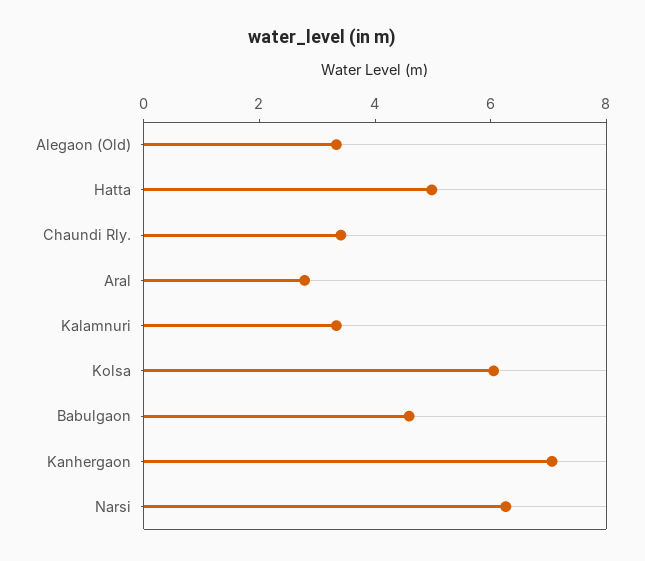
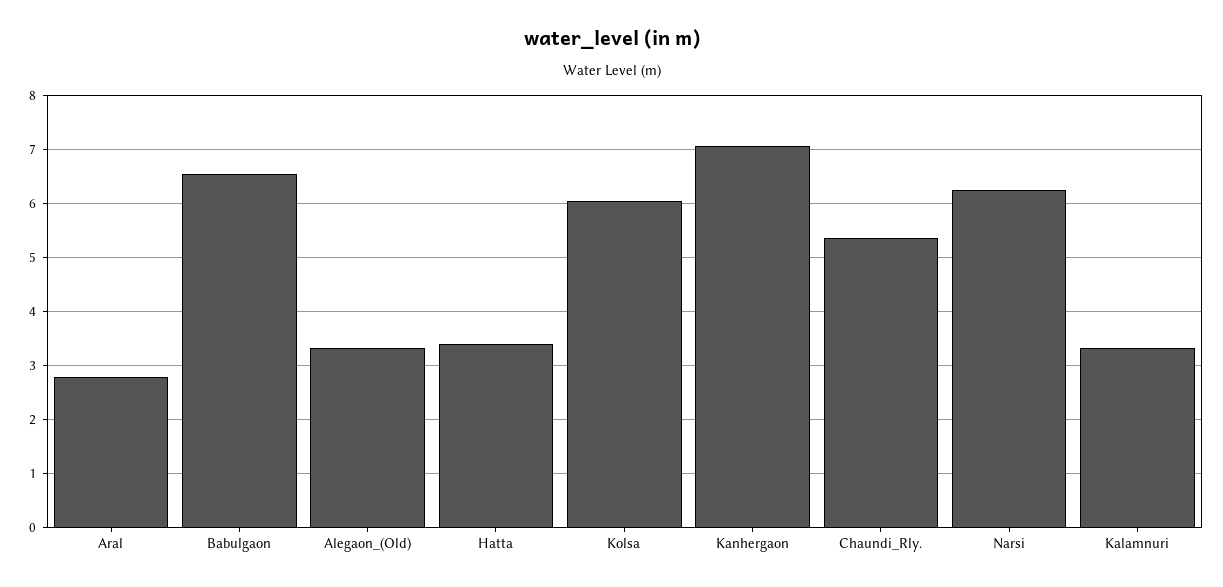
Hatta: 5 -> 3.4
Chaundi Rly.: 3.5 -> 5.4
Babulgaon: 4.5 -> 6.6

